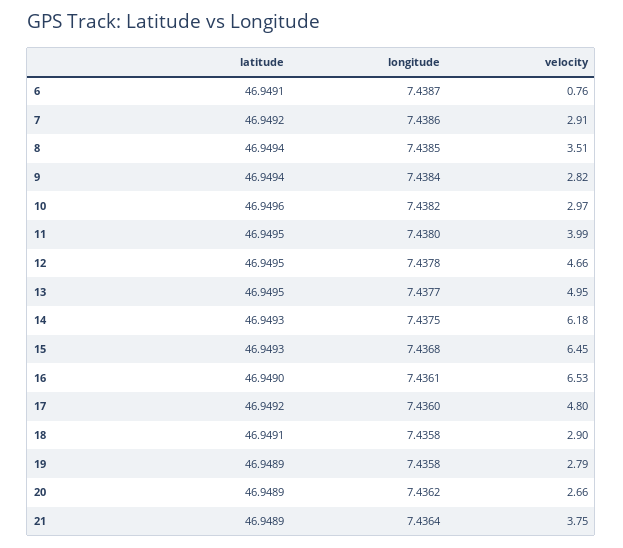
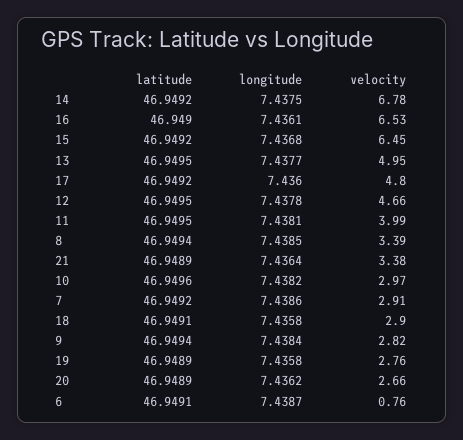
velocity, 8: 3.51 -> 3.39
longitude, 11: 7.438 -> 7.4381
latitude, 14: 46.9493 -> 46.9492
velocity, 14: 6.18 -> 6.78
latitude, 15: 46.9493 -> 46.9492
velocity, 19: 2.79 -> 2.76
velocity, 21: 3.75 -> 3.38

